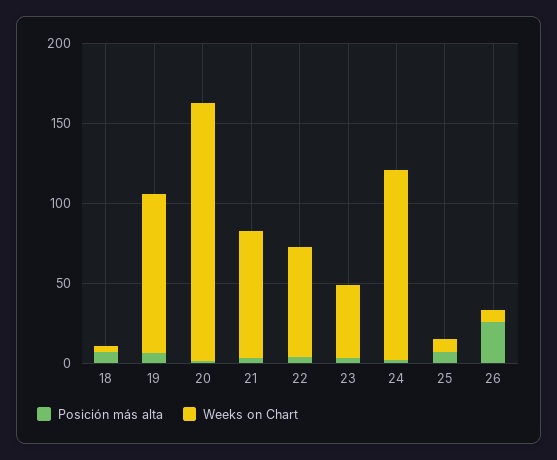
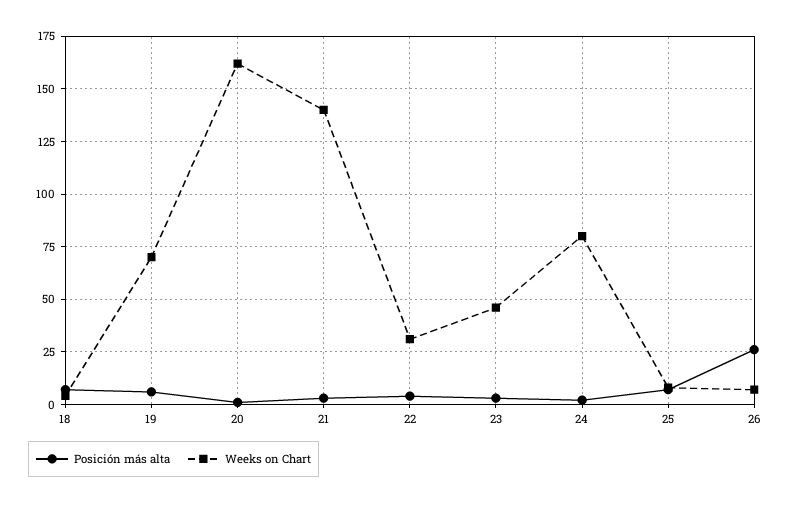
Weeks on Chart, 19: 100 -> 70
Weeks on Chart, 21: 80 -> 140
Weeks on Chart, 22: 70 -> 30
Weeks on Chart, 24: 120 -> 80

